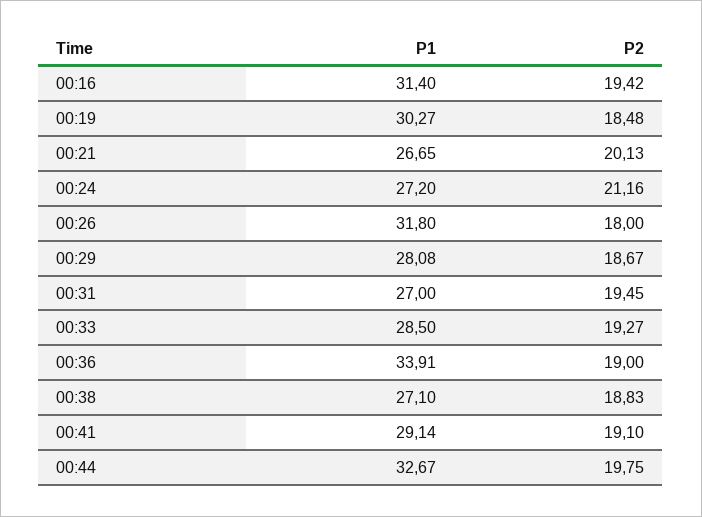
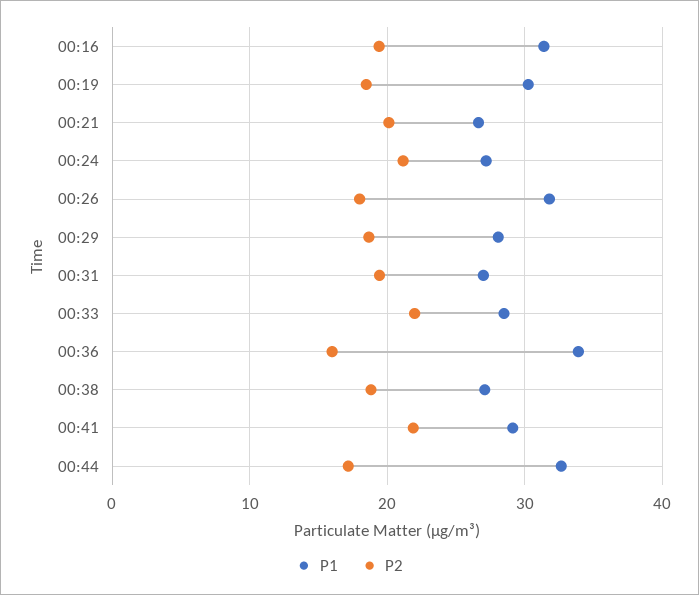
P2, 00:33: 19.27 -> 22
P2, 00:36: 19 -> 16
P2, 00:41: 19.1 -> 22
P2, 00:44: 19.75 -> 17

